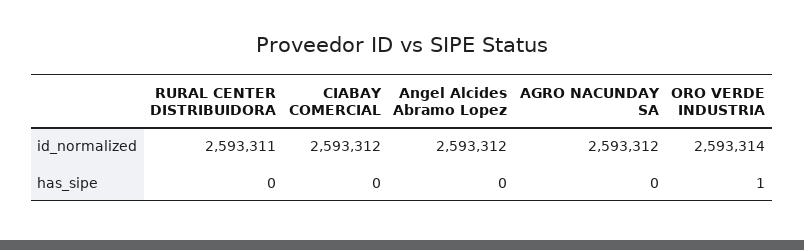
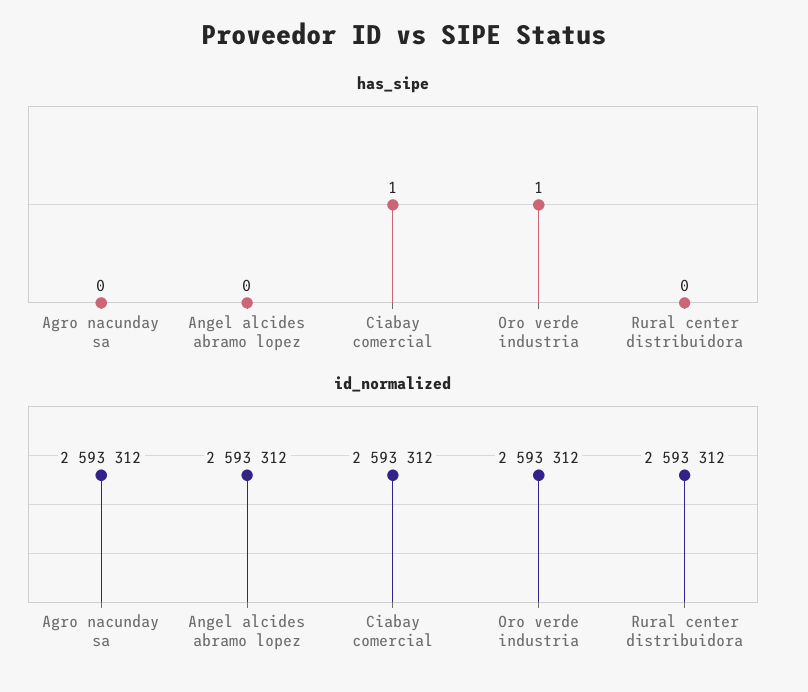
id_normalized, RURAL CENTER DISTRIBUIDORA: 2593311 -> 2593312
id_normalized, ORO VERDE INDUSTRIA: 2593314 -> 2593312
has_sipe, CIABAY COMERCIAL: 0 -> 1

